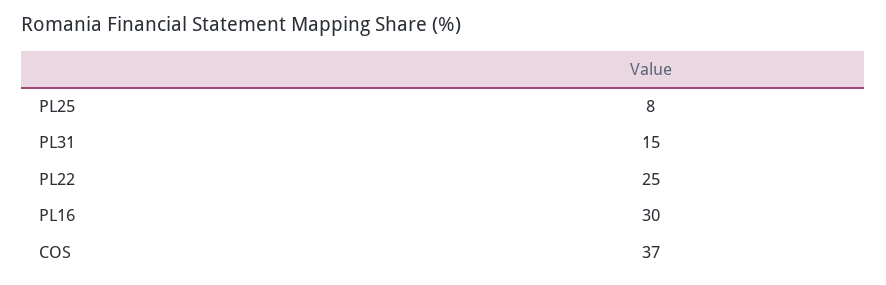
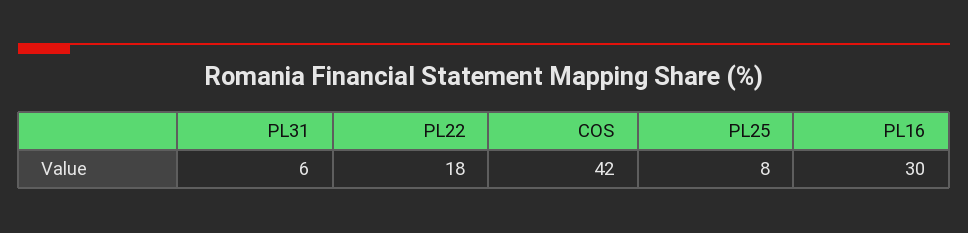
PL31: 15 -> 6
PL22: 25 -> 18
COS: 37 -> 42

